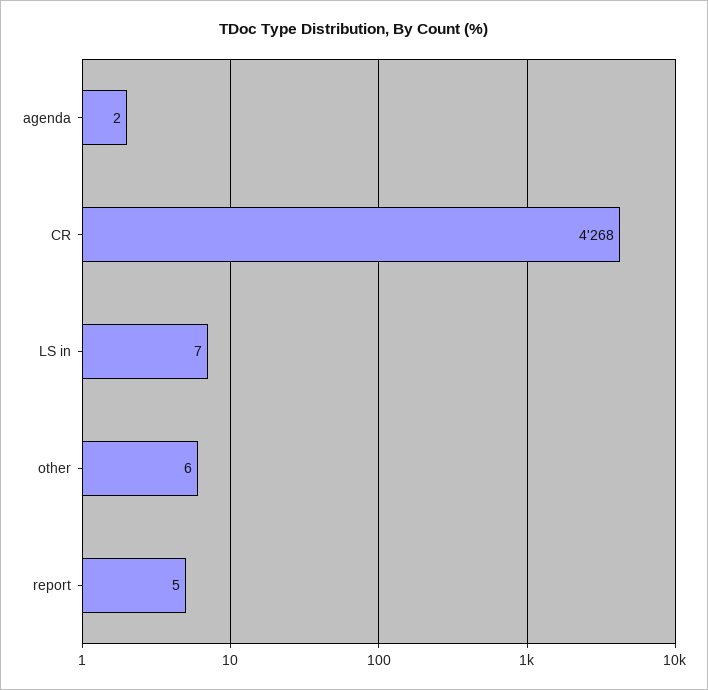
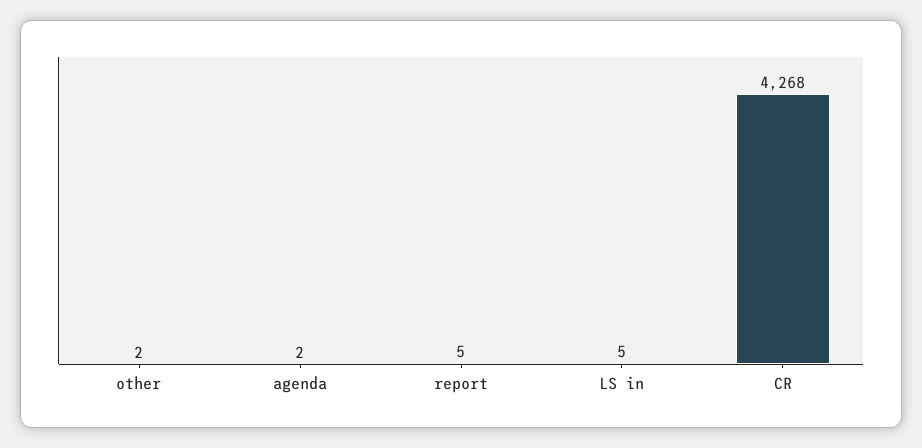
LS in: 7 -> 5
other: 6 -> 2

